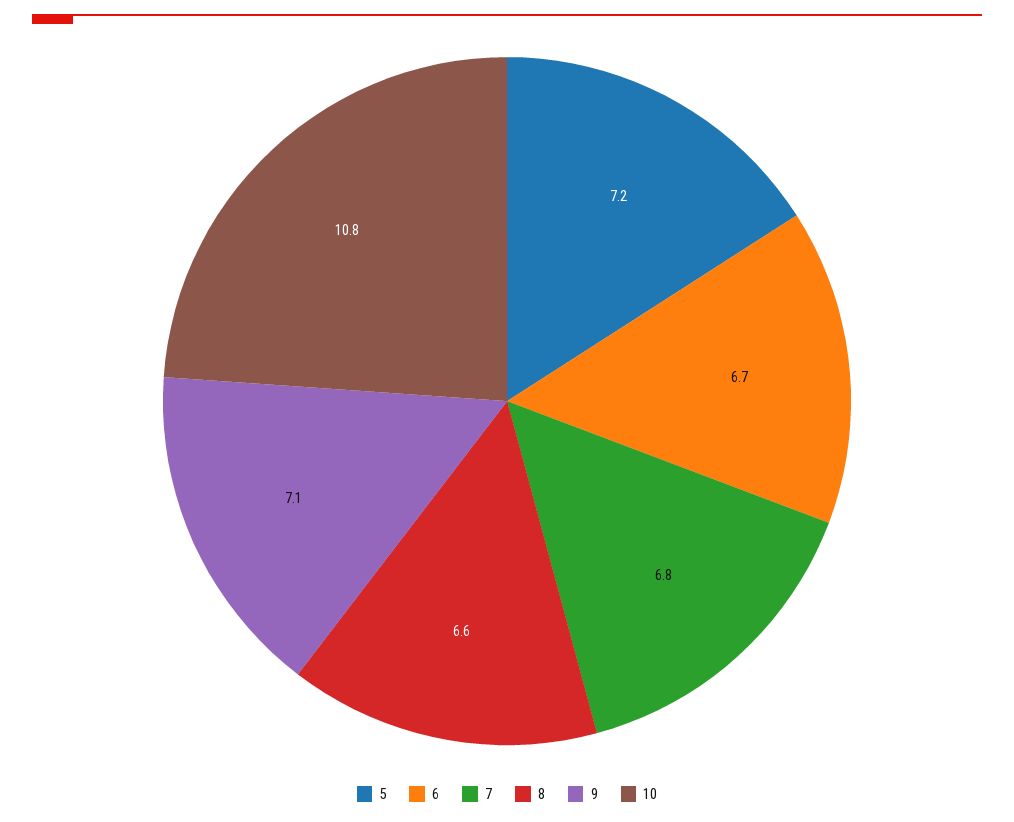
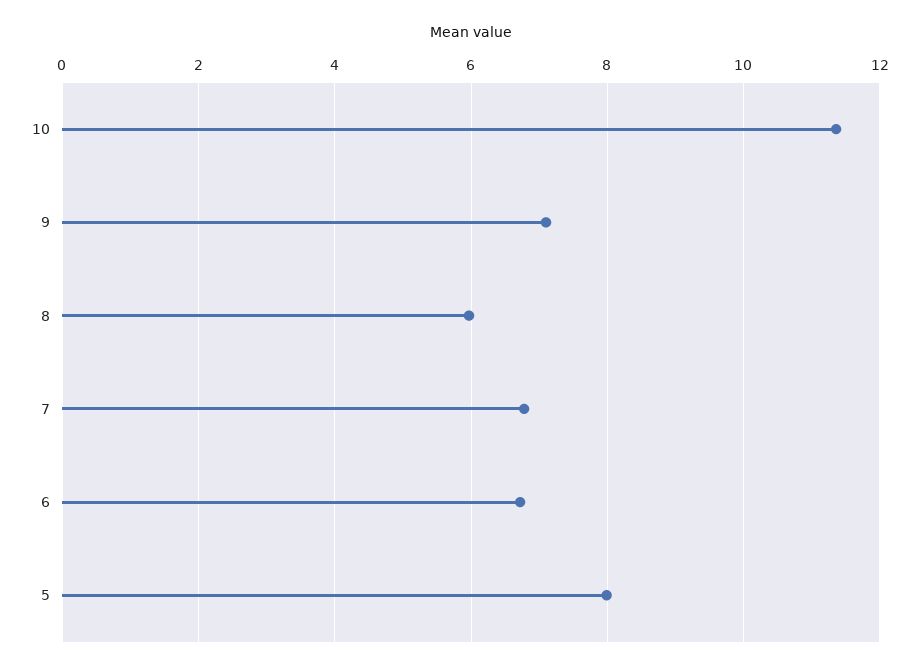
5: 7.2 -> 8
8: 6.6 -> 6
10: 10.8 -> 11.4

